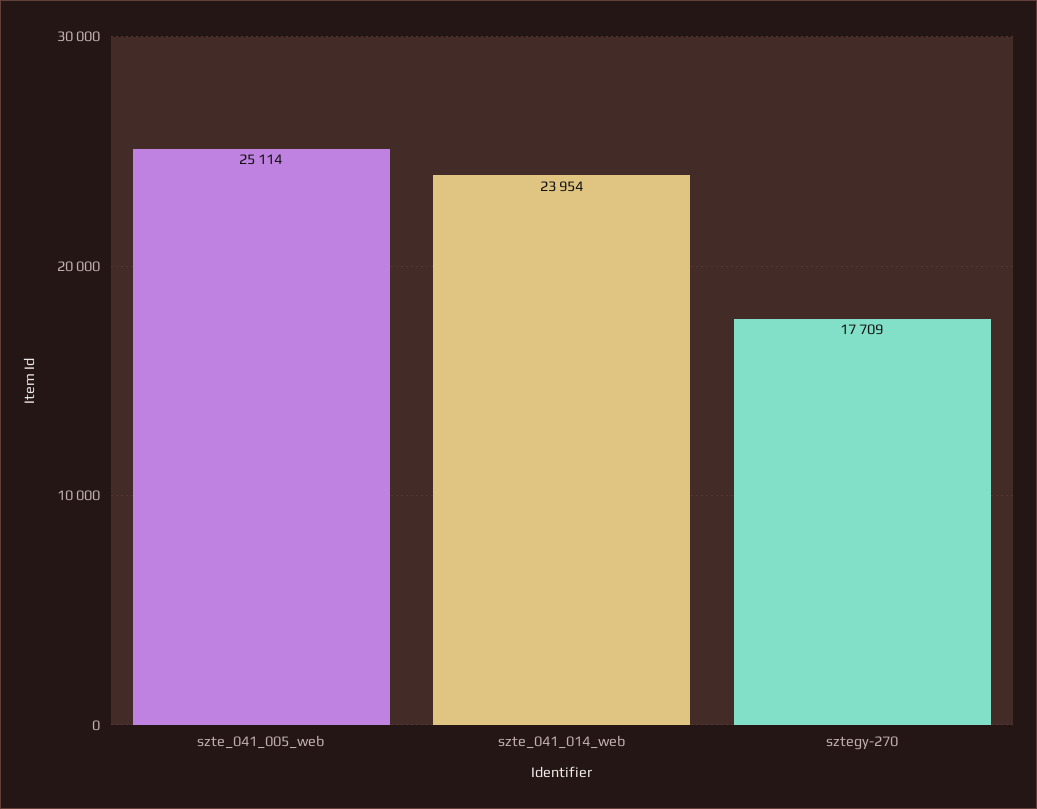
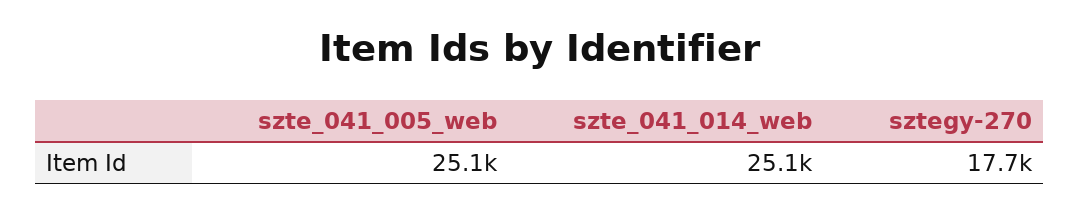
szte_041_014_web: 23954 -> 25100

